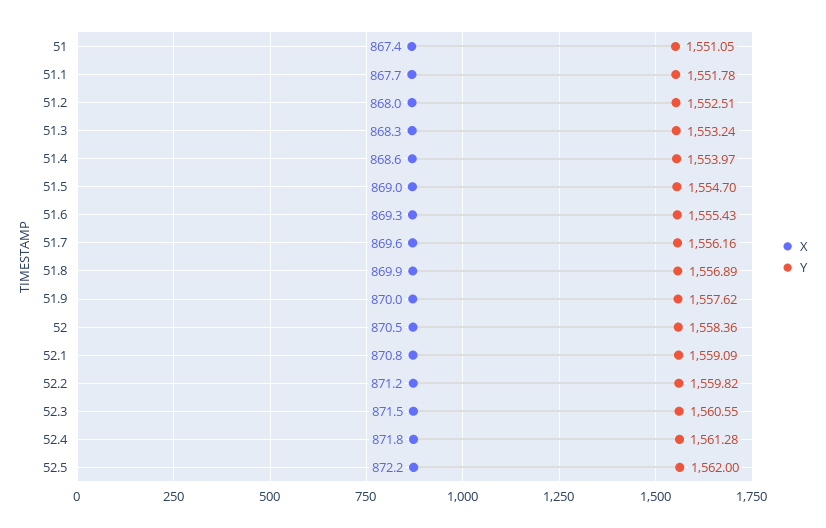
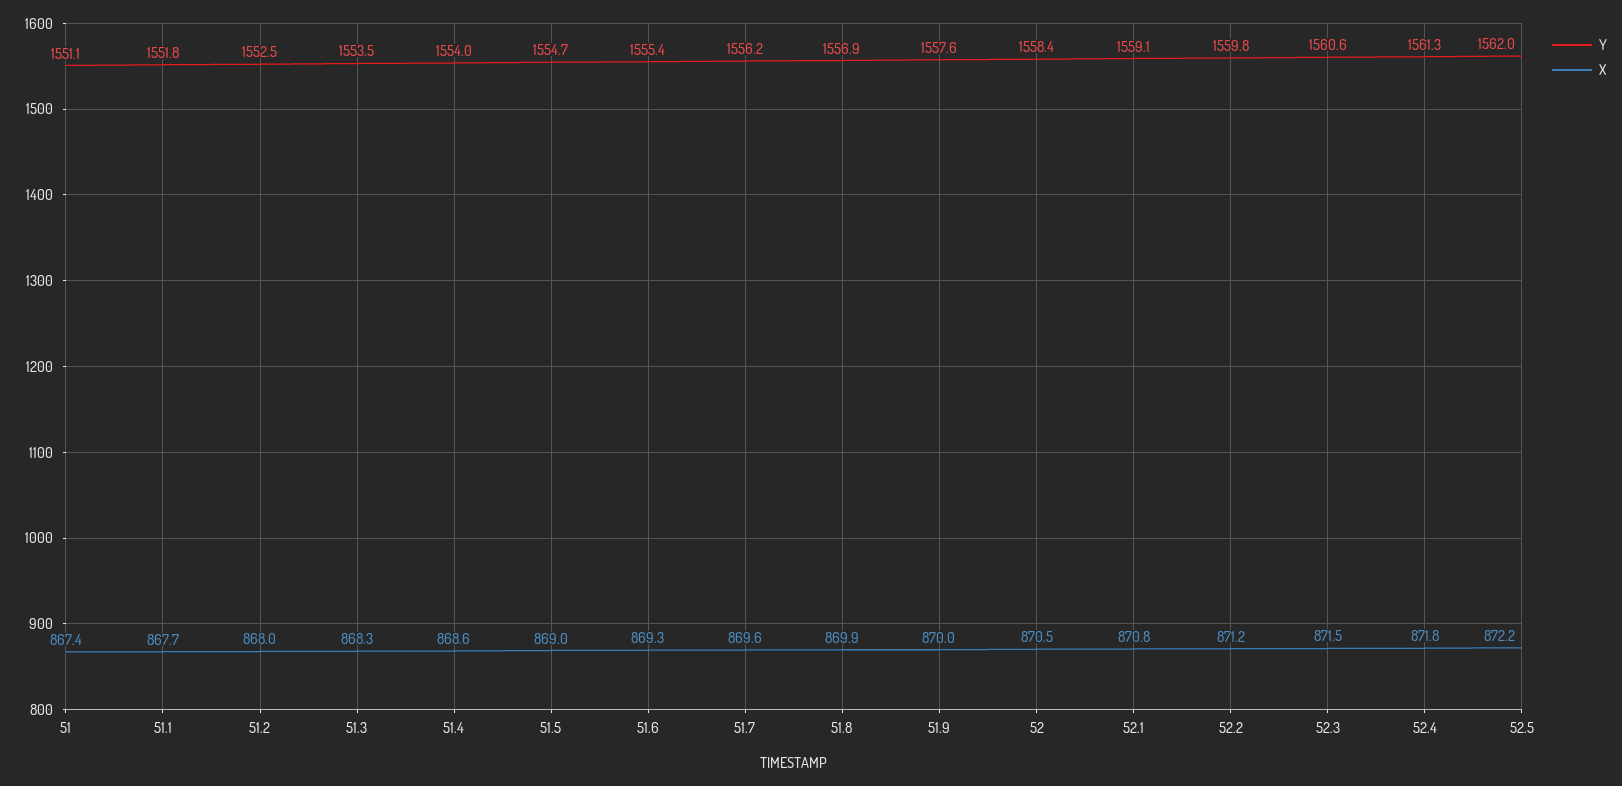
Y, 51.3: 1553.24 -> 1553.5

